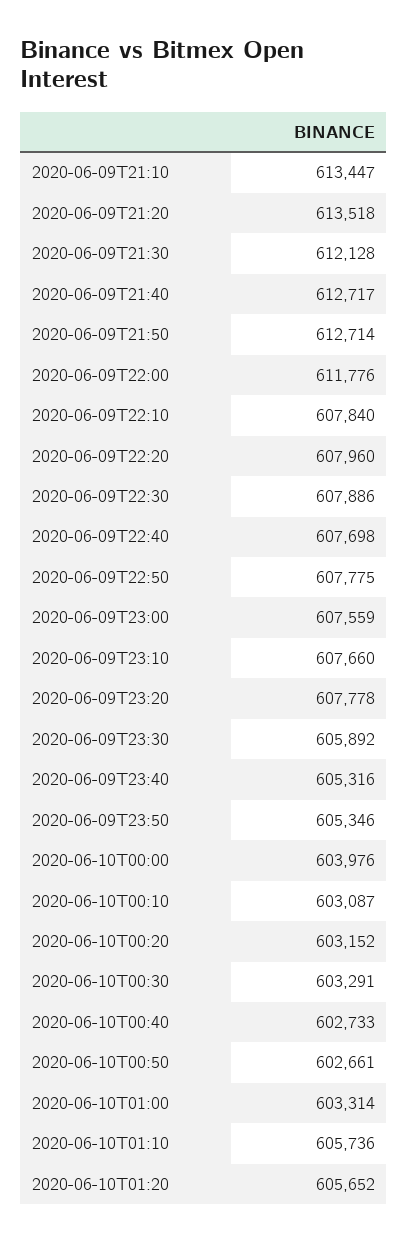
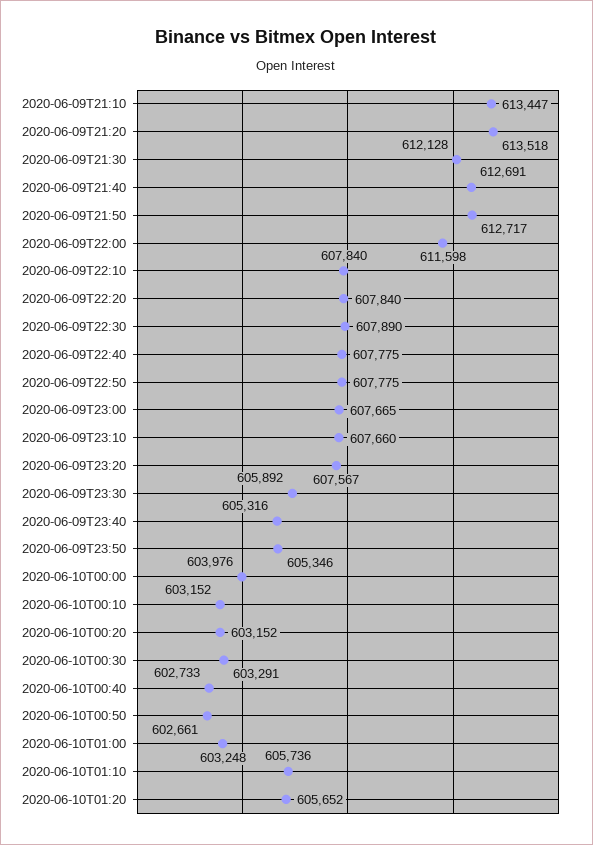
2020-06-09T21:40: 612717 -> 612691
2020-06-09T21:50: 612714 -> 612717
2020-06-09T22:00: 611776 -> 611598
2020-06-09T22:20: 607960 -> 607840
2020-06-09T22:30: 607886 -> 607890
2020-06-09T22:40: 607698 -> 607775
2020-06-09T23:00: 607559 -> 607665
2020-06-09T23:20: 607778 -> 607567
2020-06-10T00:10: 603087 -> 603152
2020-06-10T01:00: 603314 -> 603248

